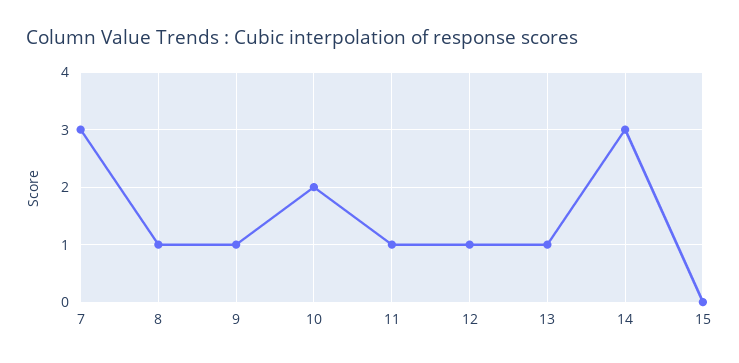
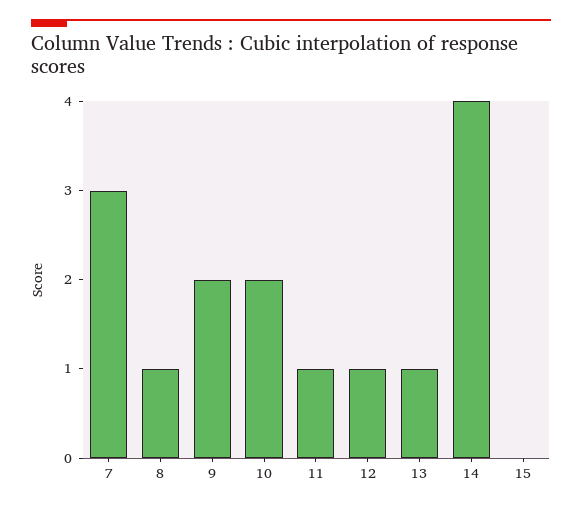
9: 1 -> 2
14: 3 -> 4

